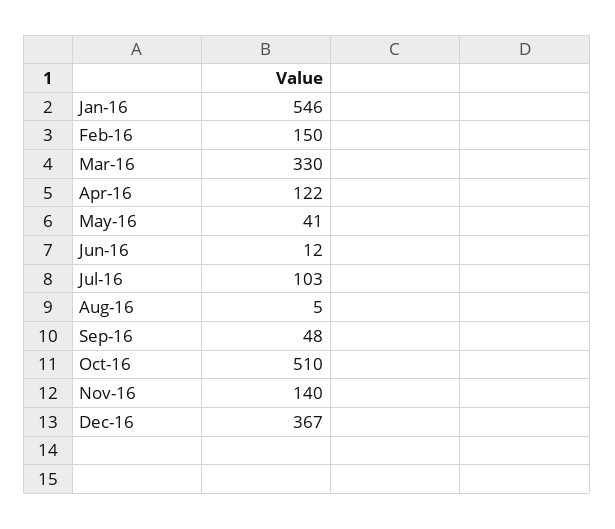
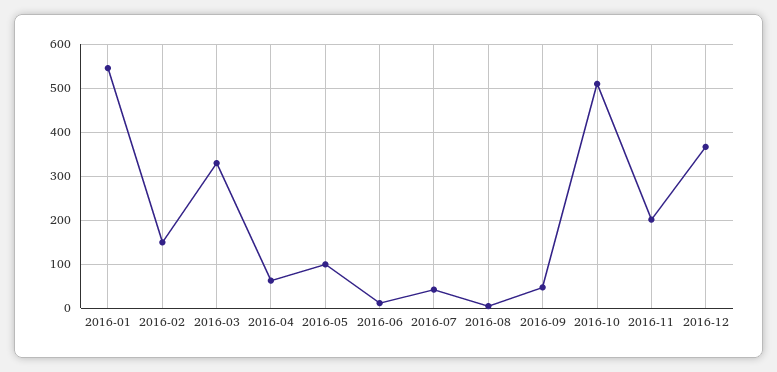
Apr-16: 122 -> 60
May-16: 41 -> 100
Jul-16: 103 -> 40
Nov-16: 140 -> 200

